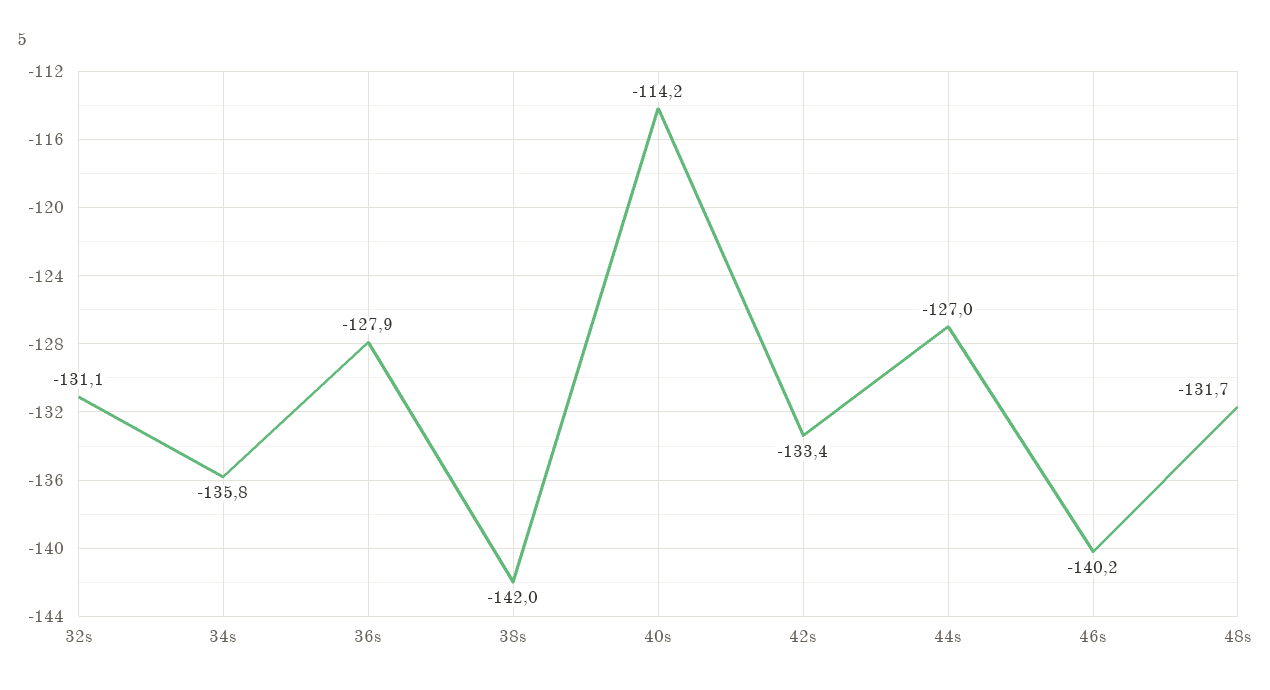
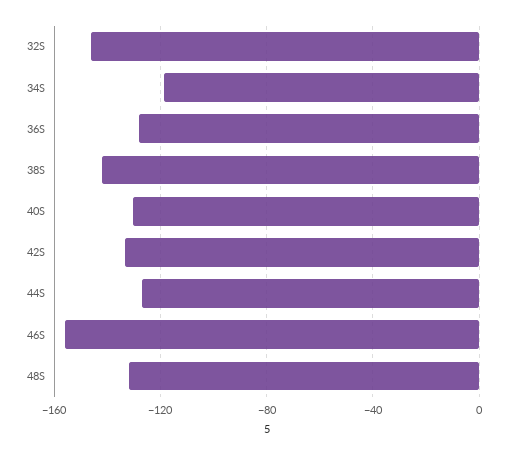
32s: -131.1 -> -145
34s: -135.8 -> -120
40s: -114.2 -> -130
46s: -140.2 -> -155

